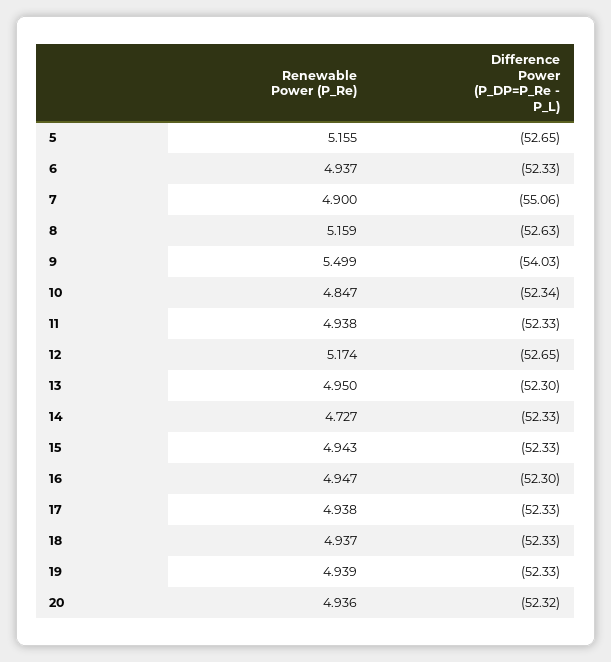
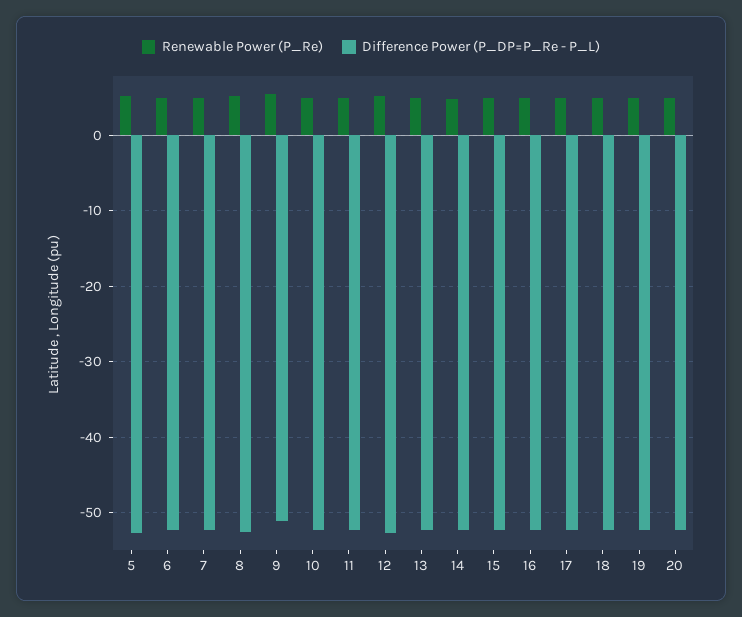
Difference Power (P_DP=P_Re - P_L), 7: -55.06 -> -52
Difference Power (P_DP=P_Re - P_L), 9: -54.03 -> -51

